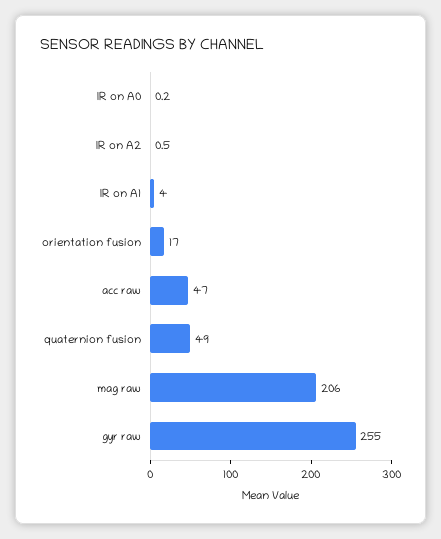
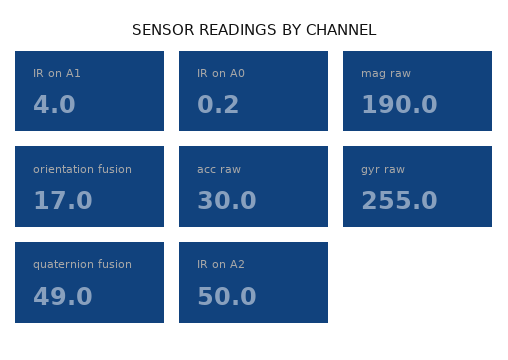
IR on A2: 0.5 -> 50
acc raw: 47 -> 30
mag raw: 206 -> 190

